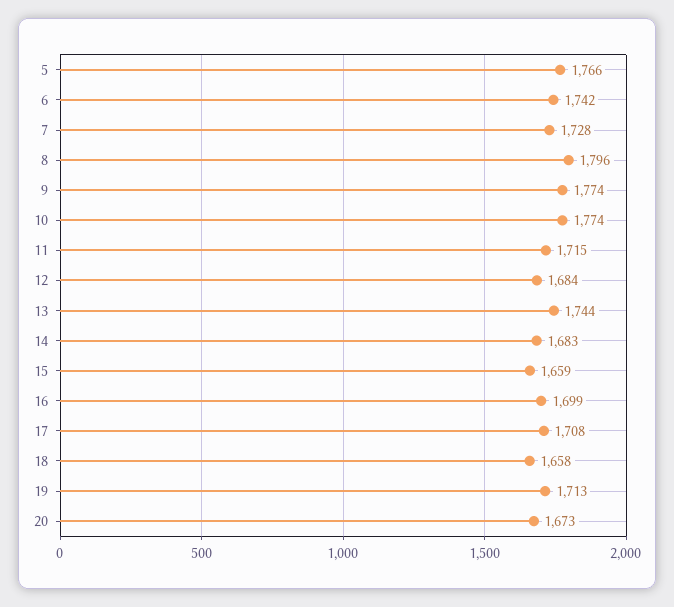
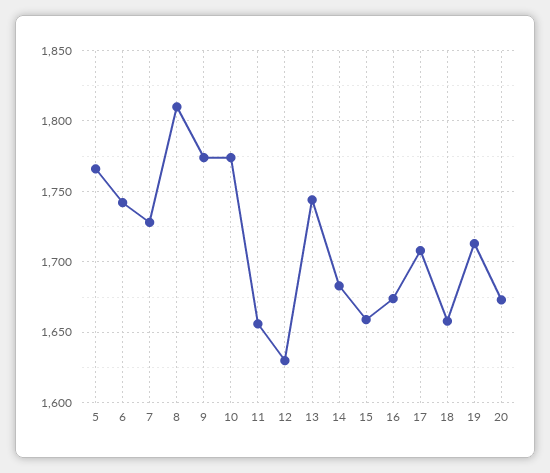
8: 1796 -> 1810
11: 1715 -> 1655
12: 1684 -> 1630
16: 1699 -> 1675

